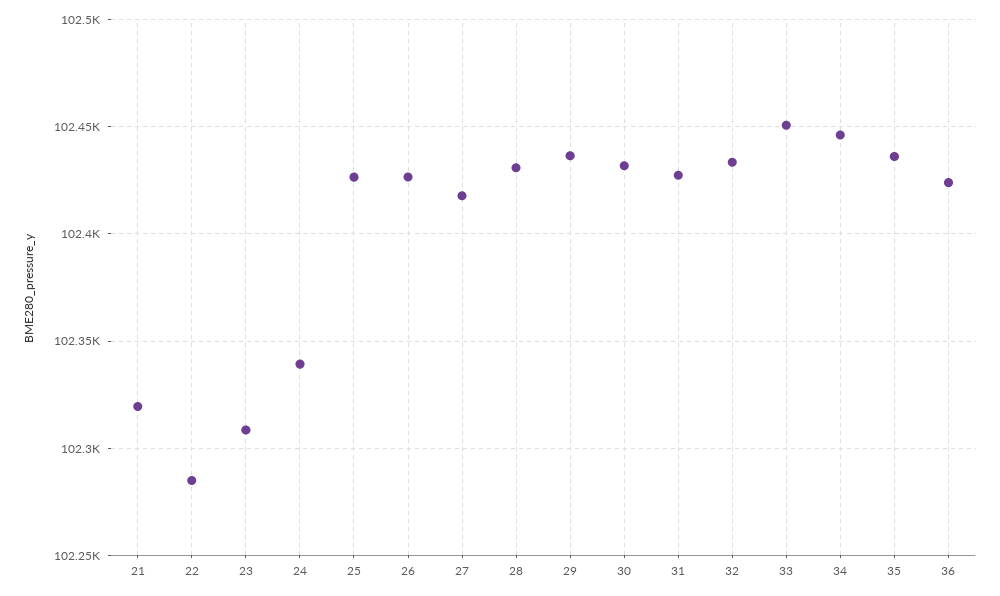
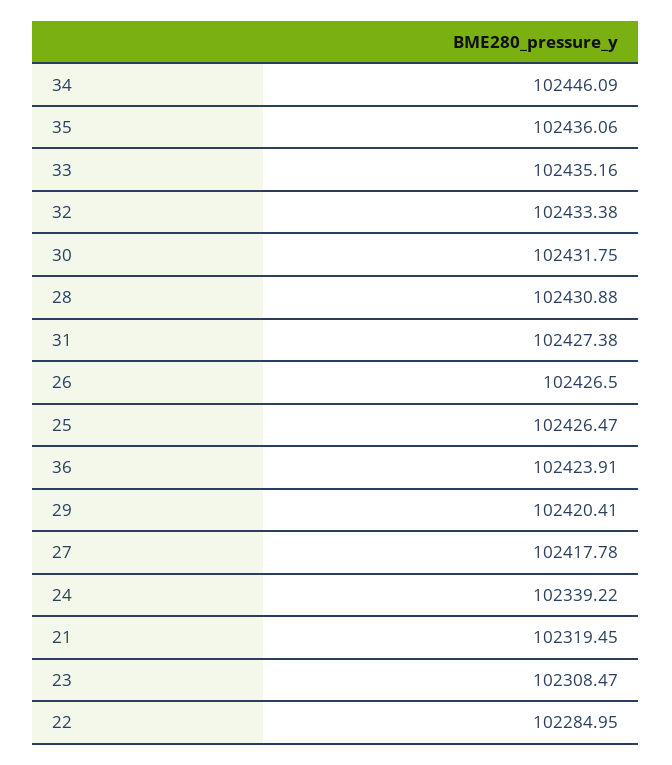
29: 102435 -> 102420.41
33: 102450 -> 102435.16

